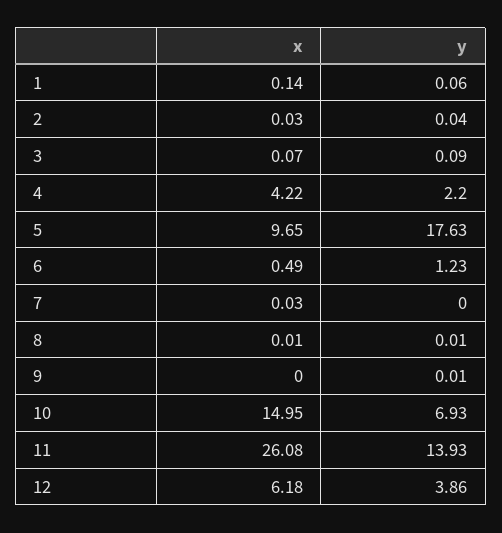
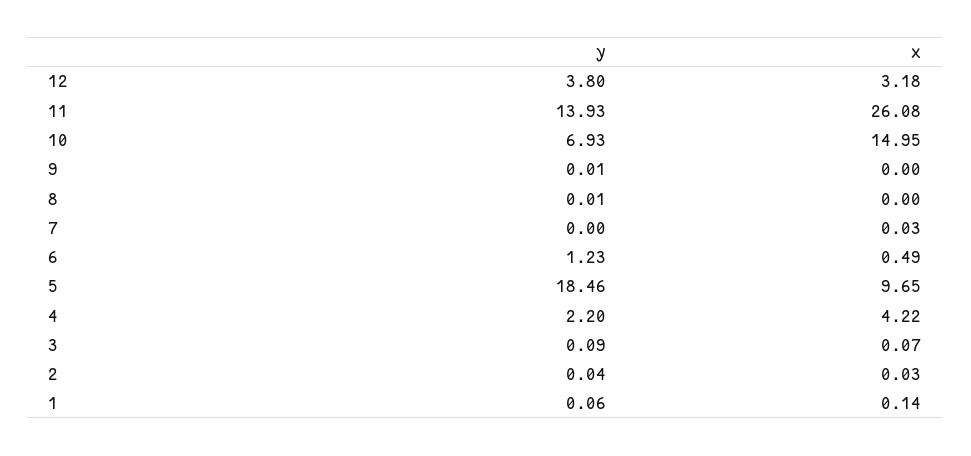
y, 5: 17.63 -> 18.46
x, 8: 0.01 -> 0
x, 12: 6.18 -> 3.18
y, 12: 3.86 -> 3.8

